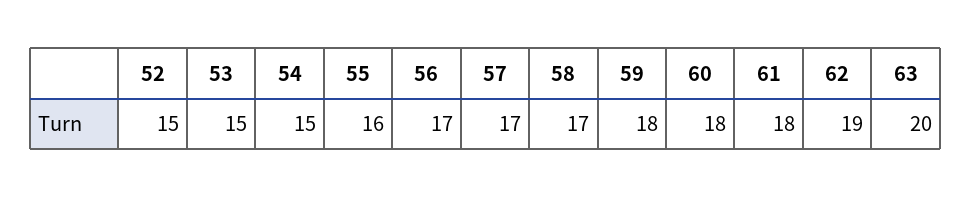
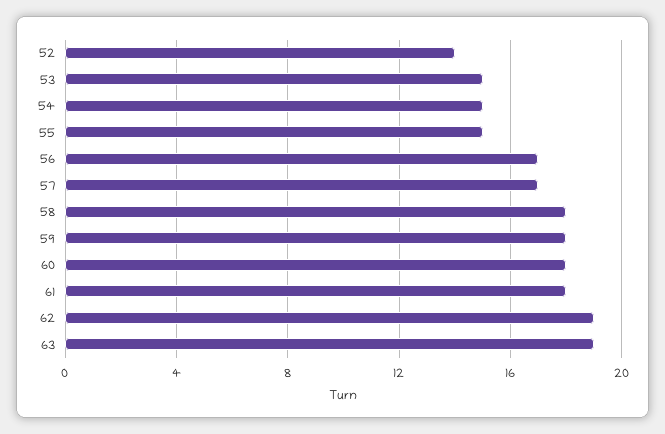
52: 15 -> 14
55: 16 -> 15
58: 17 -> 18
63: 20 -> 19

